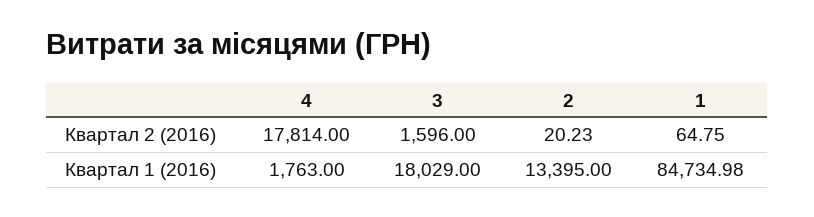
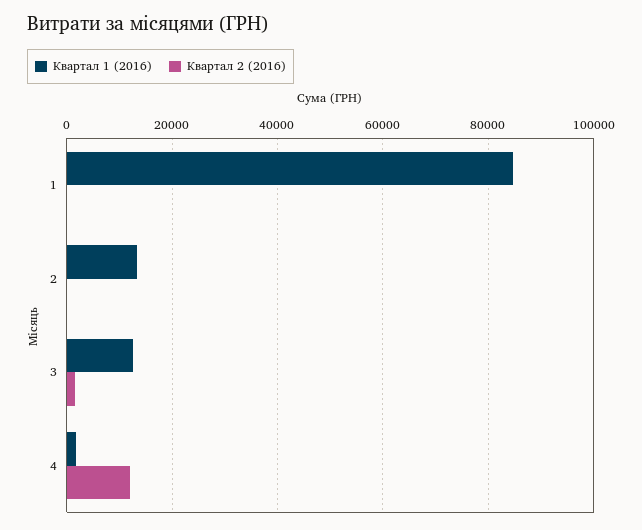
Квартал 2 (2016), 4: 17814 -> 12000
Квартал 1 (2016), 3: 18029 -> 12000

